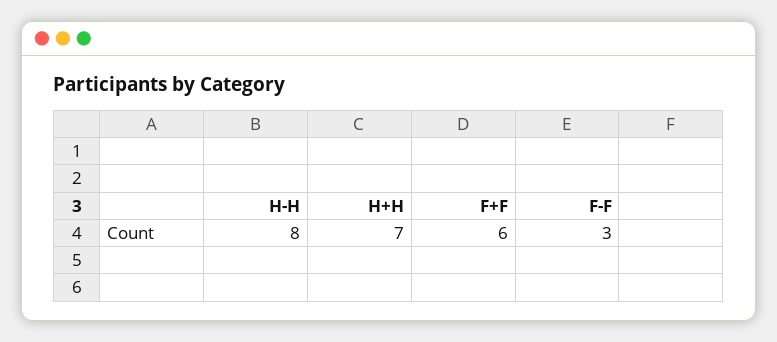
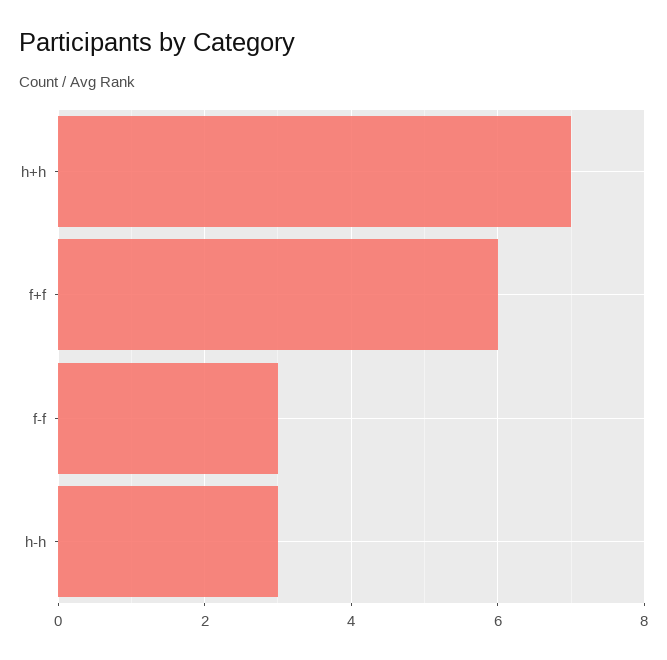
H-H: 8 -> 3

